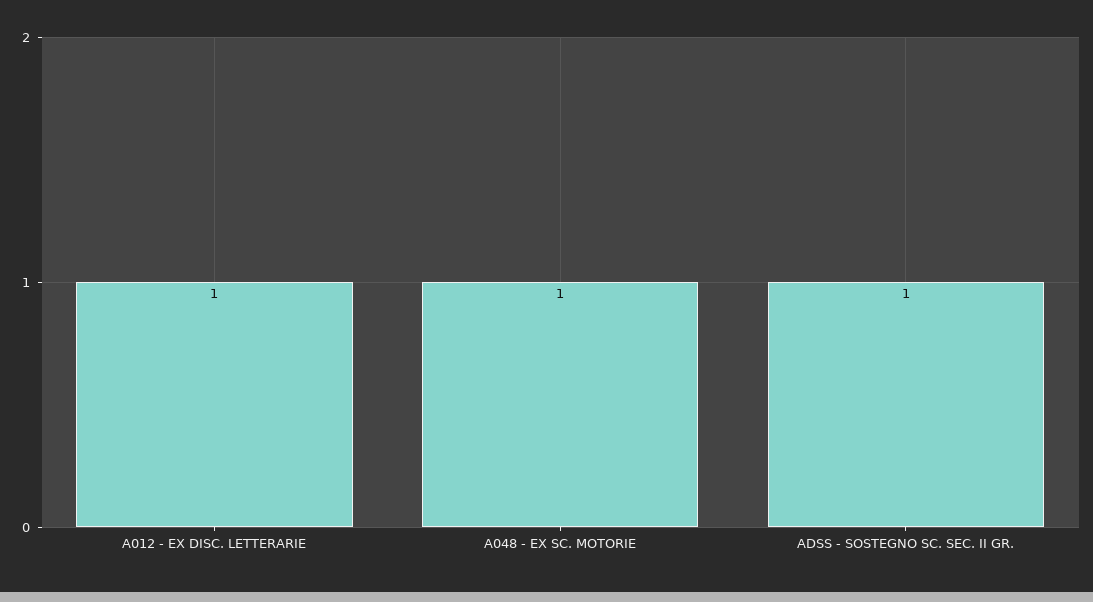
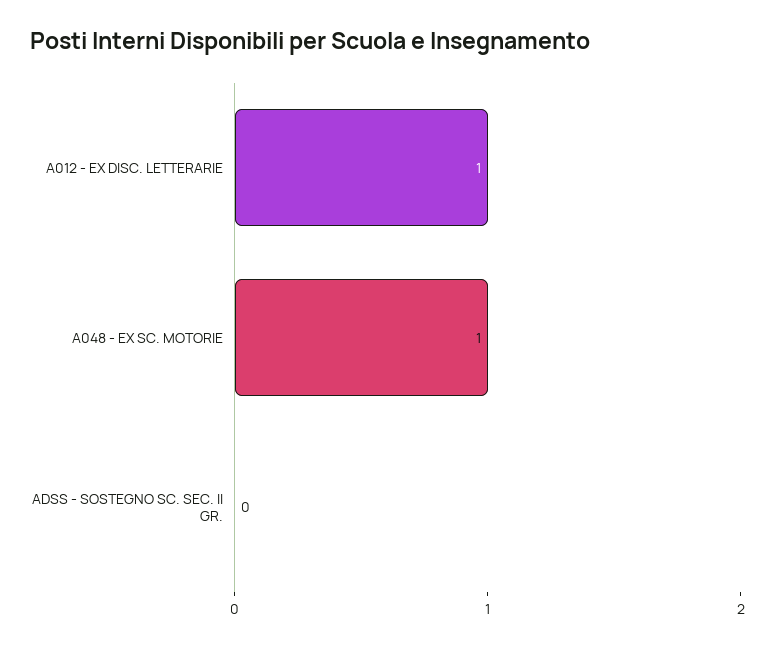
ADSS - SOSTEGNO SC. SEC. II GR.: 1 -> 0

